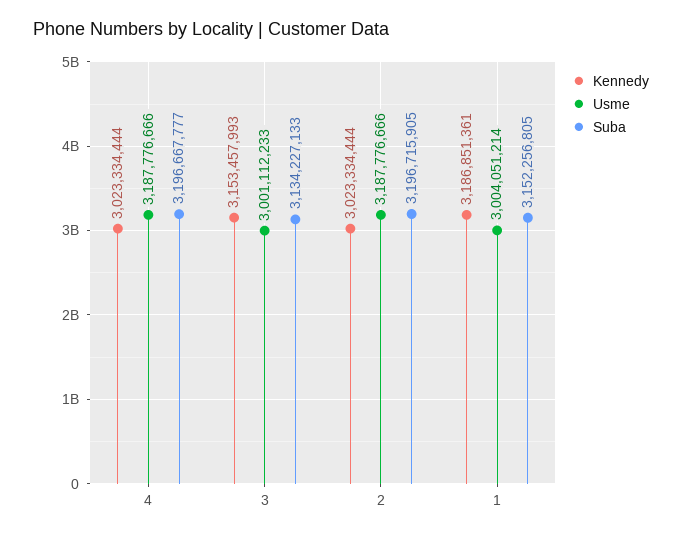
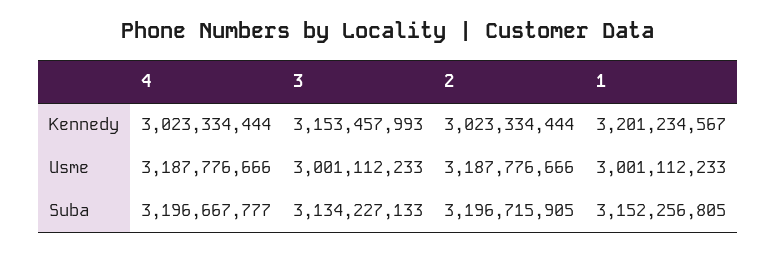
Kennedy, 1: 3186851361 -> 3201234567
Usme, 1: 3004051214 -> 3001112233

